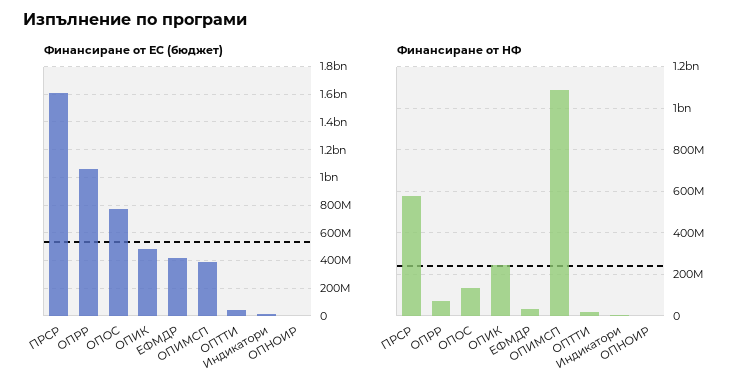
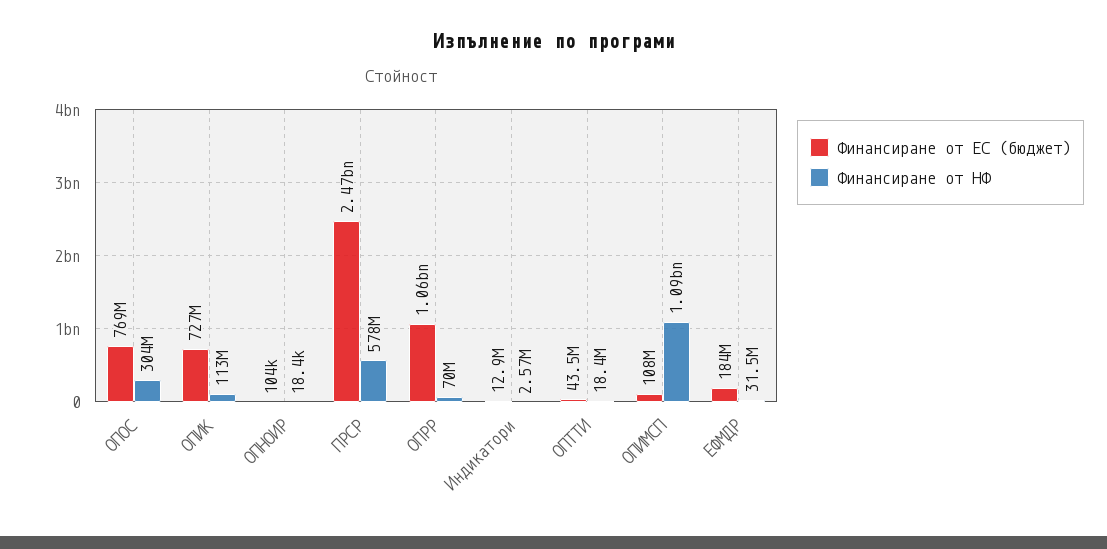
Финансиране от ЕС (бюджет), ПРСР: 1600000000 -> 2470000000
Финансиране от ЕС (бюджет), ОПИК: 500000000 -> 727000000
Финансиране от ЕС (бюджет), ЕФМДР: 400000000 -> 184000000
Финансиране от ЕС (бюджет), ОПИМСП: 400000000 -> 108000000
Финансиране от НФ, ОПОС: 150000000 -> 304000000
Финансиране от НФ, ОПИК: 250000000 -> 113000000

